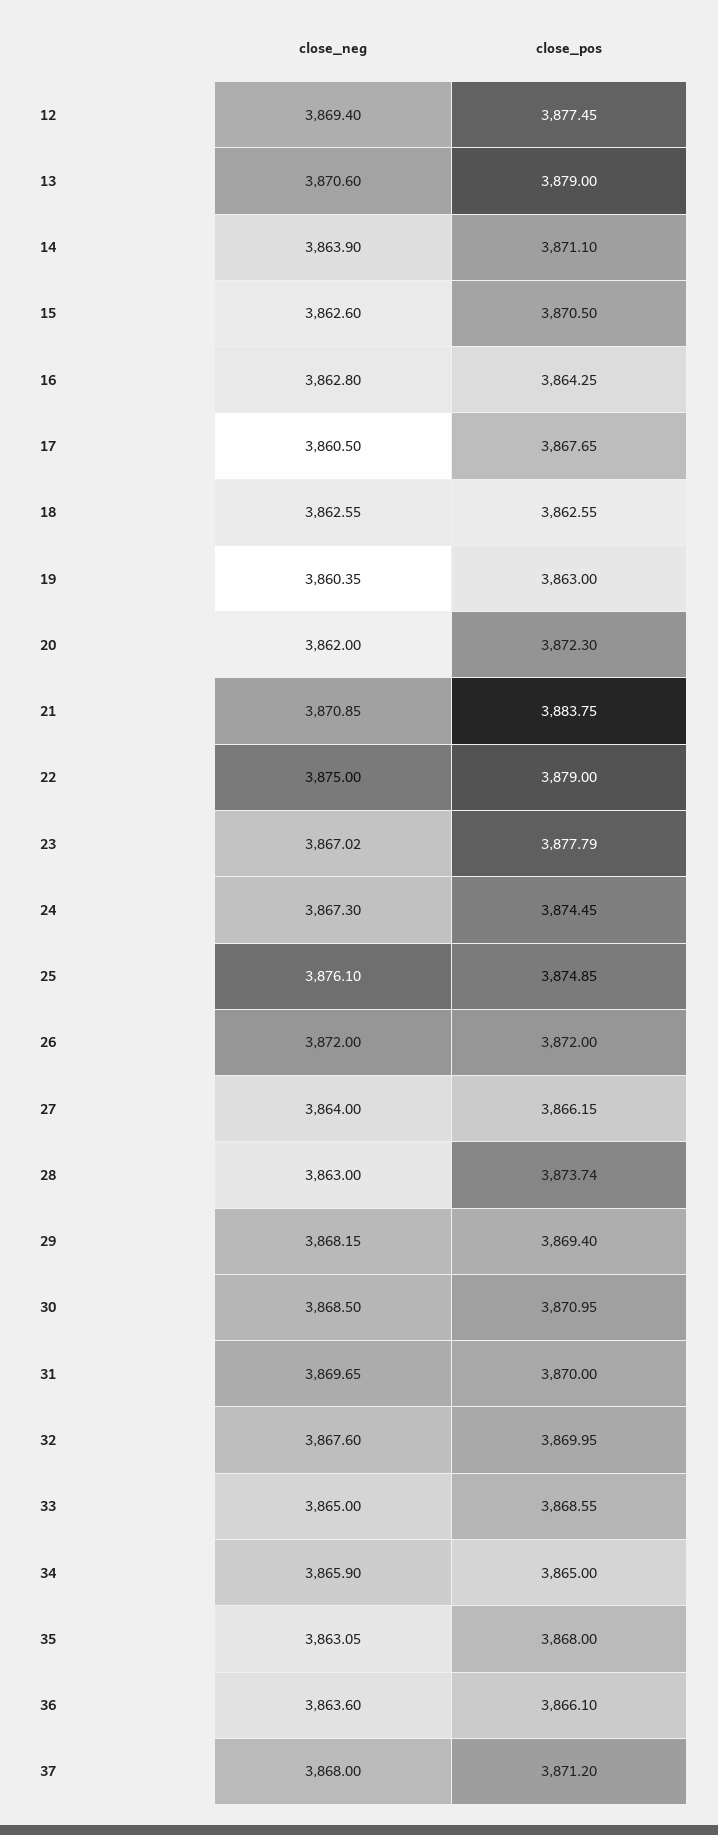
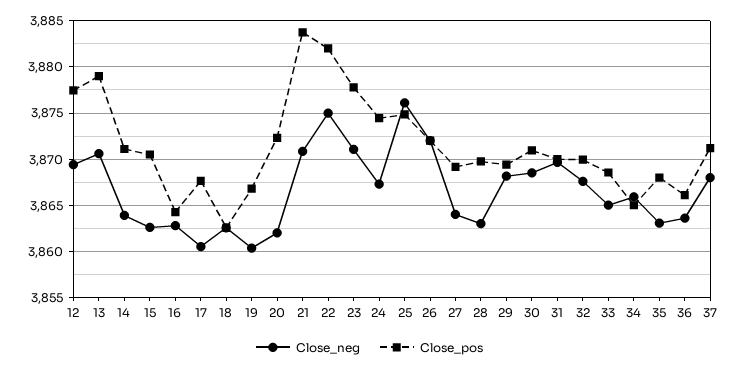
close_pos, 19: 3863 -> 3867
close_pos, 22: 3879 -> 3882
close_neg, 23: 3867.02 -> 3871
close_pos, 27: 3866.15 -> 3869
close_pos, 28: 3873.74 -> 3870

